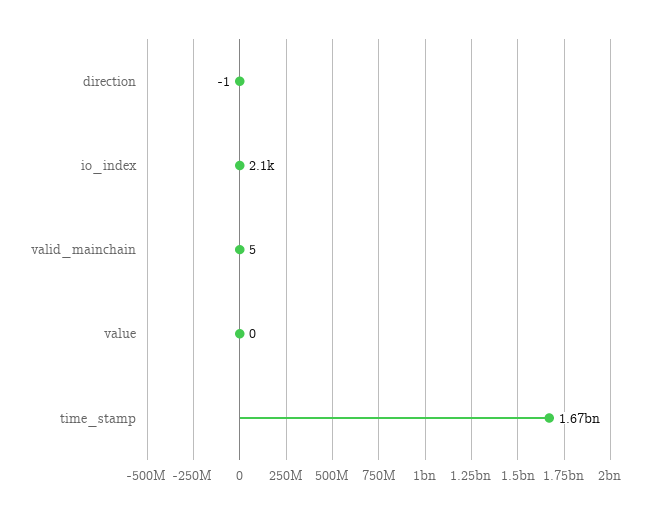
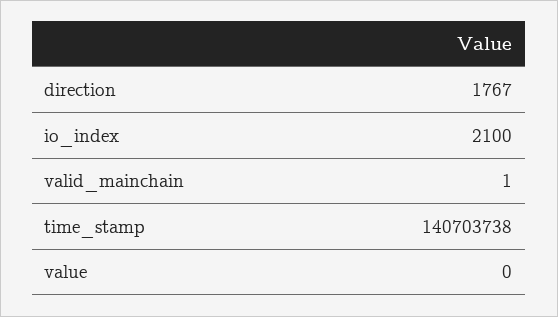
direction: -1 -> 1767
valid_mainchain: 5 -> 1
time_stamp: 1670000000 -> 140703738

